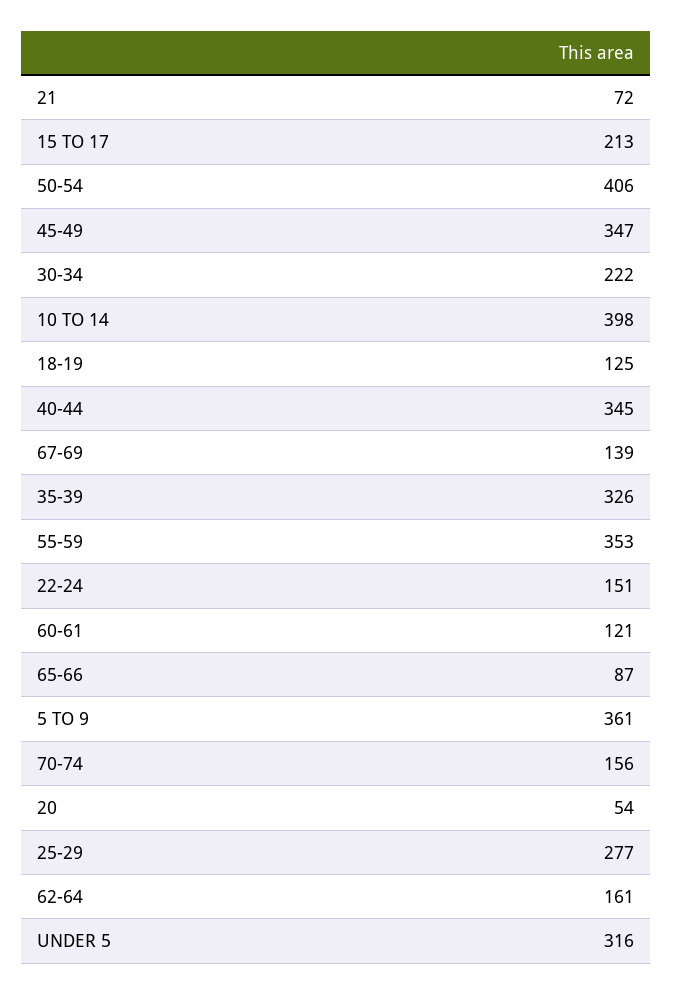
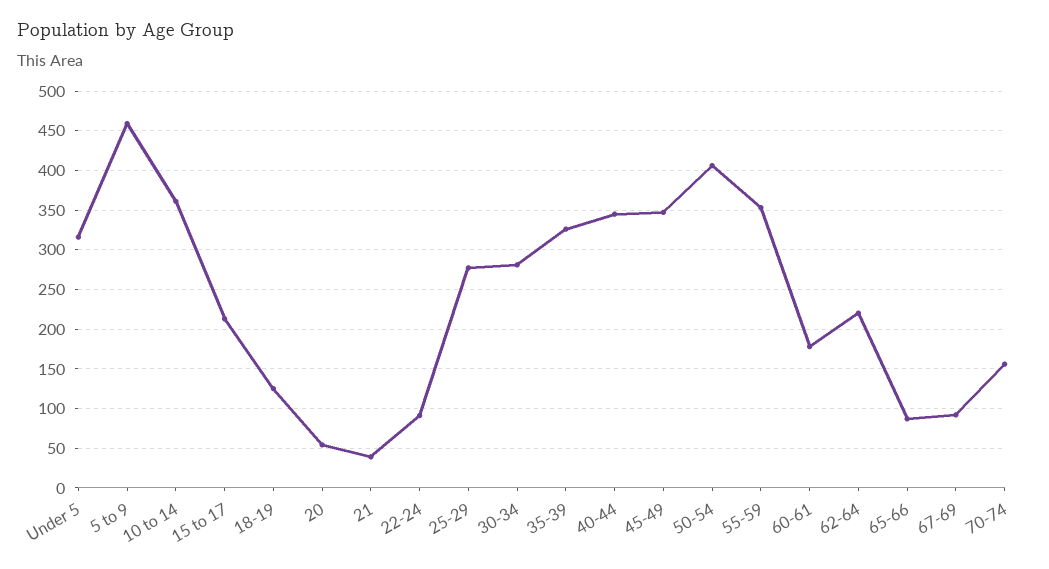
21: 72 -> 40
30-34: 222 -> 280
10 TO 14: 398 -> 360
67-69: 139 -> 90
22-24: 151 -> 90
60-61: 121 -> 180
5 TO 9: 361 -> 460
62-64: 161 -> 220

